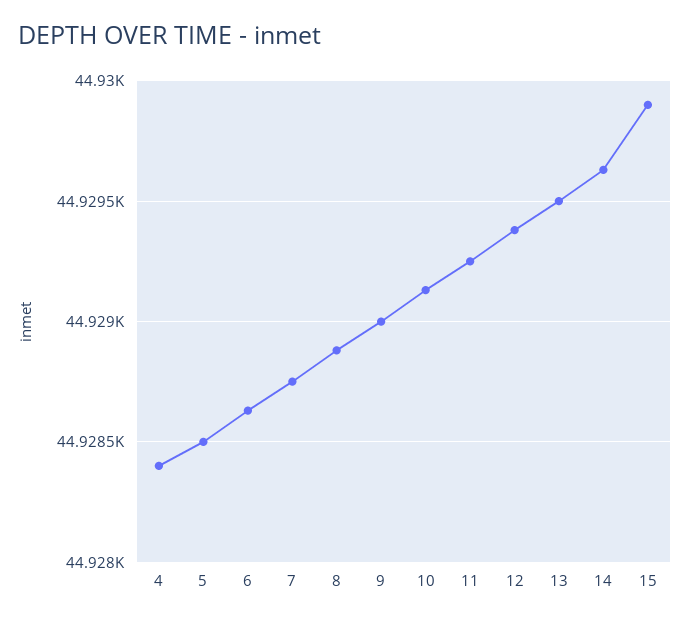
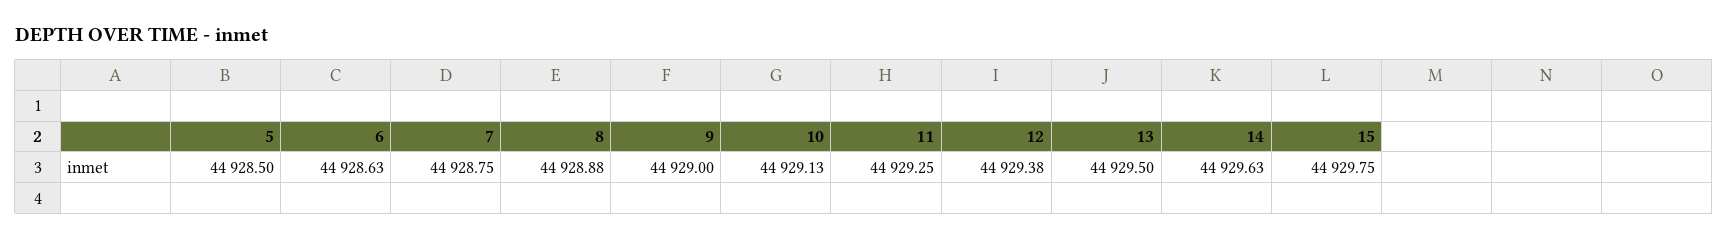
4: 44928.4 -> none
15: 44929.9 -> 44929.75

